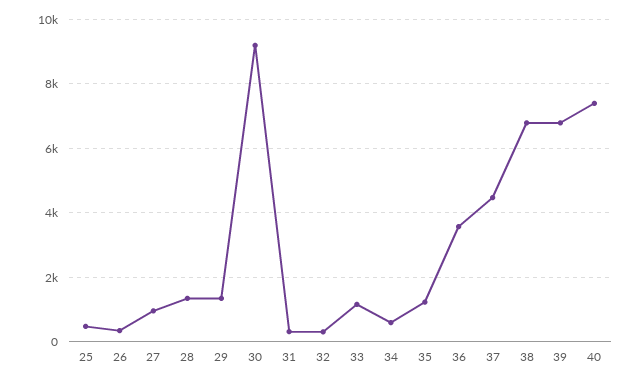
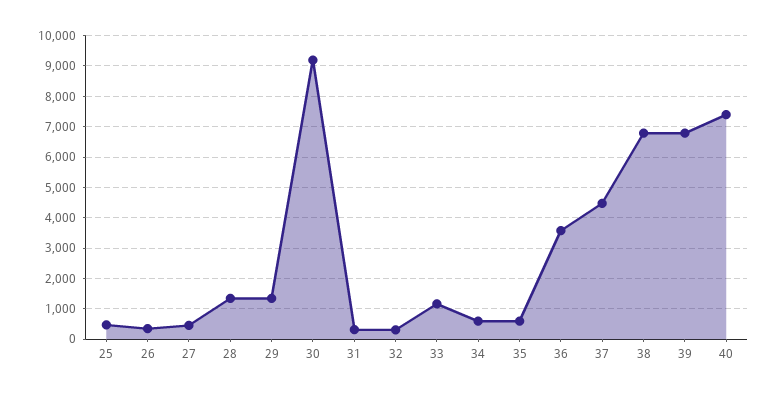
27: 1000 -> 400
35: 1200 -> 600

